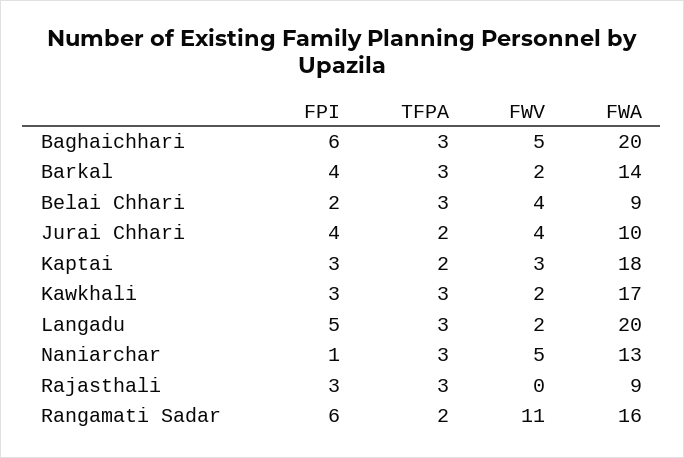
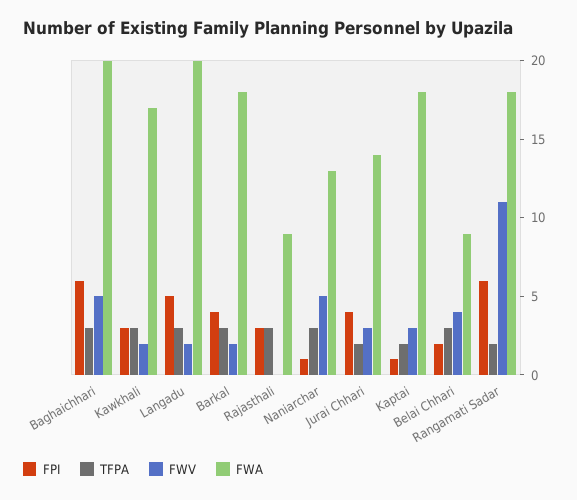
FWA, Barkal: 14 -> 18
FWV, Jurai Chhari: 4 -> 3
FWA, Jurai Chhari: 10 -> 14
FPI, Kaptai: 3 -> 1
FWA, Rangamati Sadar: 16 -> 18

